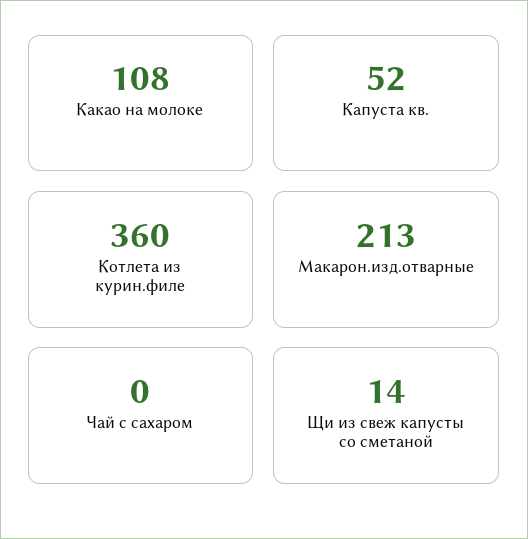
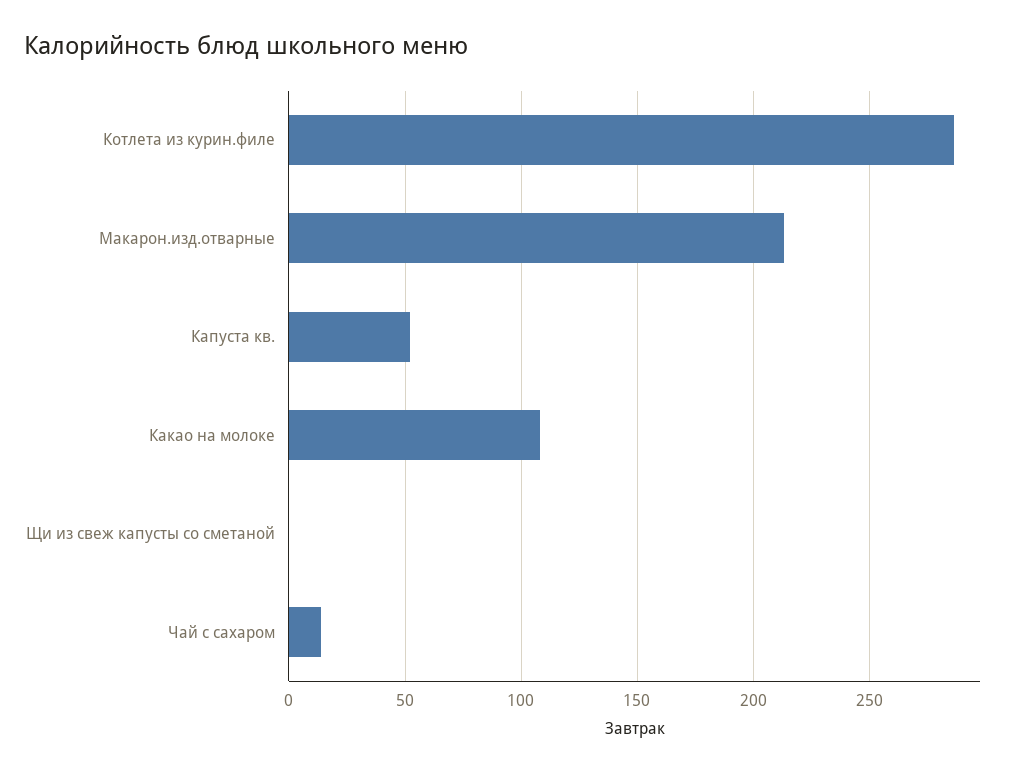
Котлета из курин.филе: 360 -> 285
Чай с сахаром: 0 -> 15
Щи из свеж капусты со сметаной: 14 -> 0

